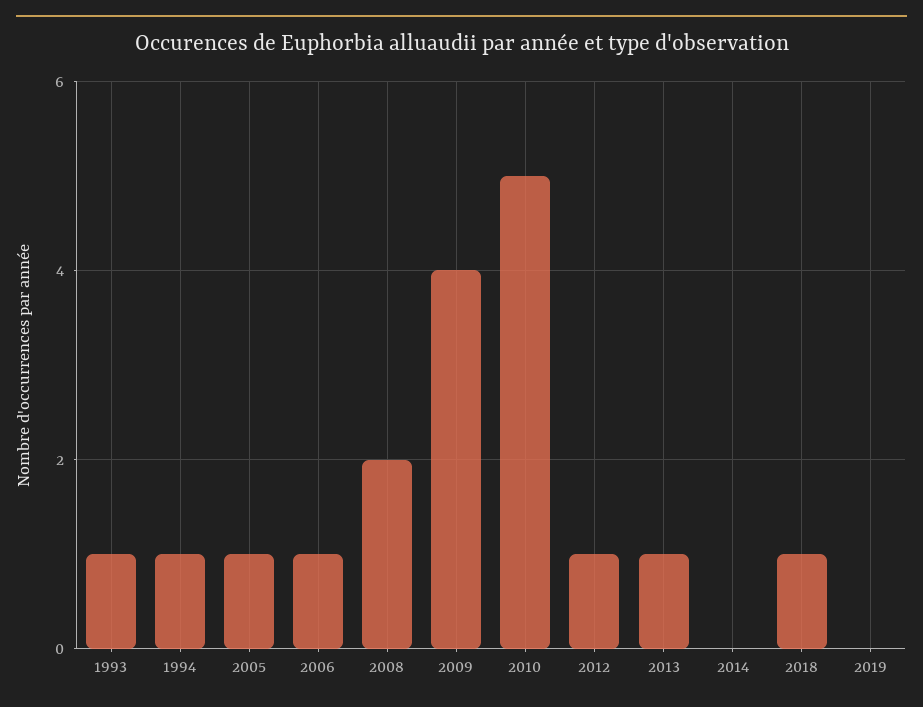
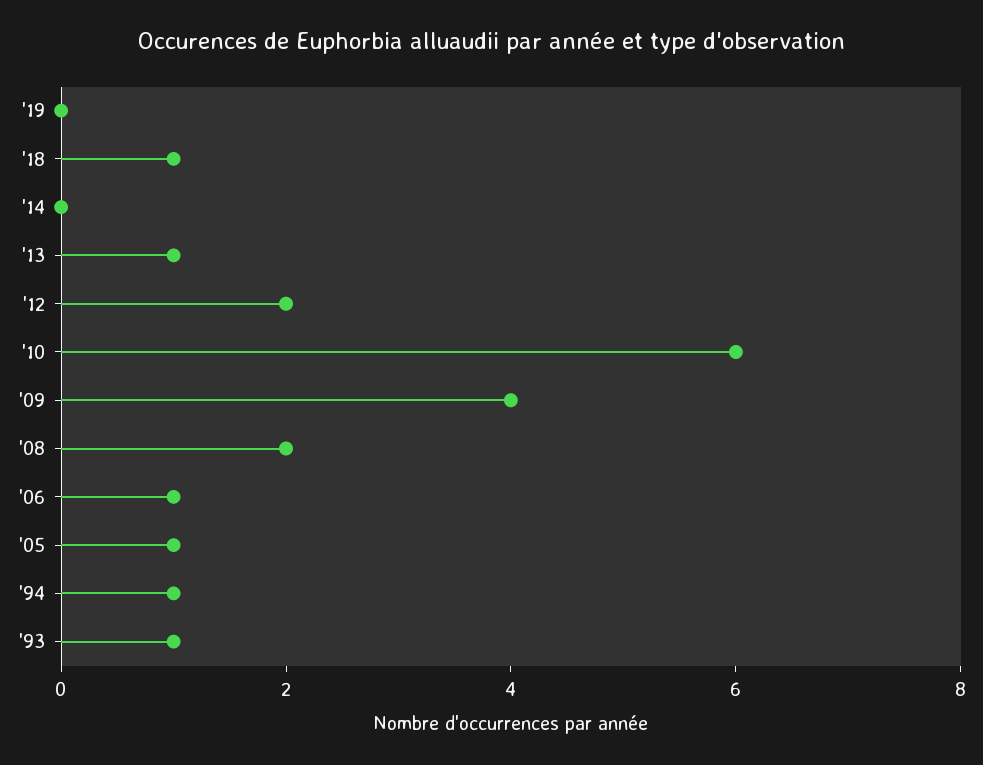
2010: 5 -> 6
2012: 1 -> 2

